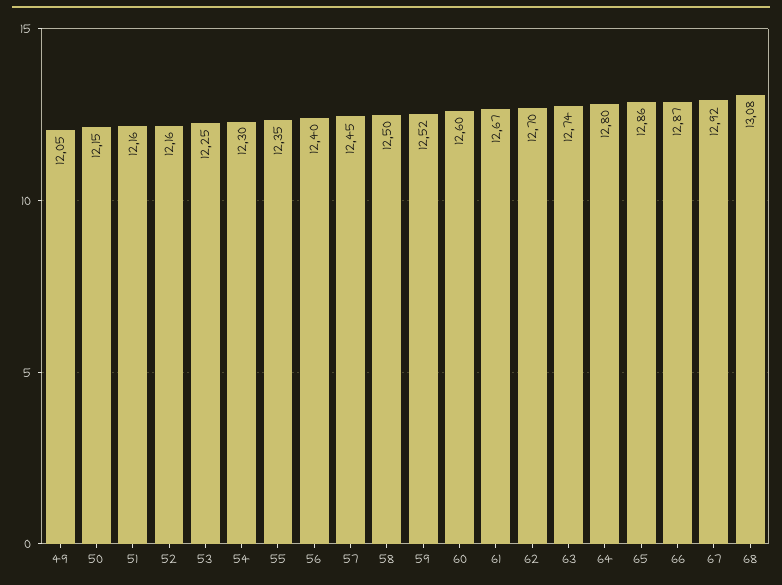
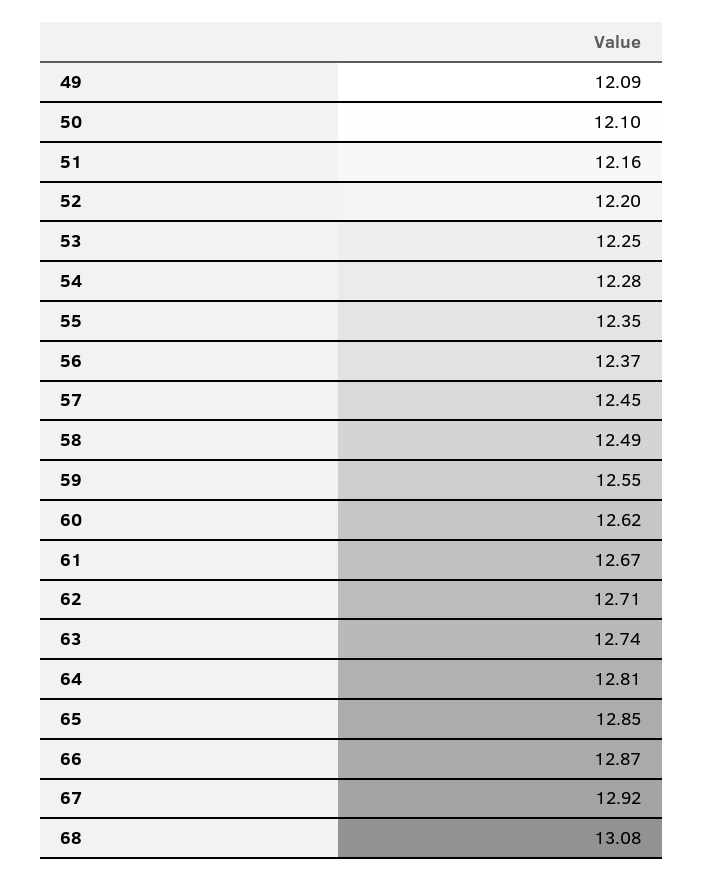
49: 12.05 -> 12.09
50: 12.15 -> 12.1
52: 12.16 -> 12.2
54: 12.3 -> 12.28
56: 12.4 -> 12.37
58: 12.5 -> 12.49
59: 12.52 -> 12.55
60: 12.6 -> 12.62
62: 12.7 -> 12.71
64: 12.8 -> 12.81
65: 12.86 -> 12.85

